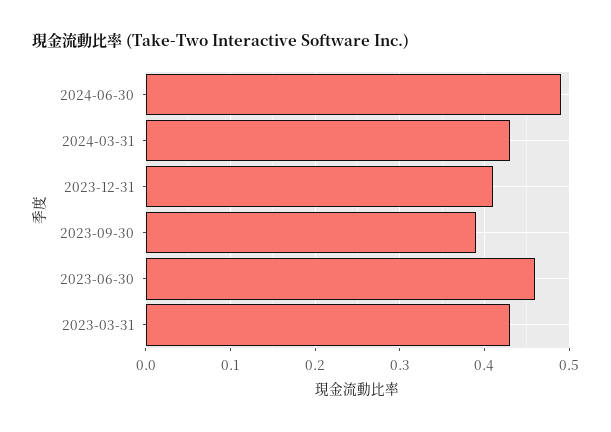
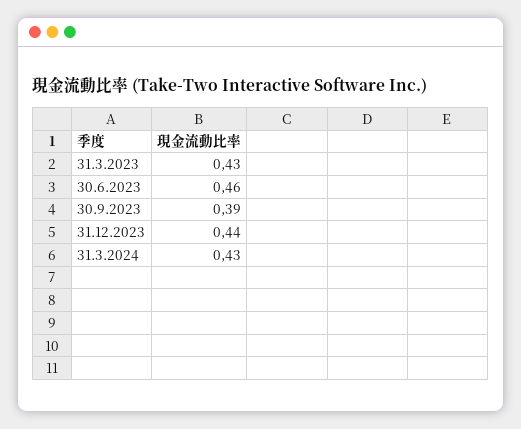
2024-06-30: 0.49 -> none
2023-12-31: 0.41 -> 0.44

